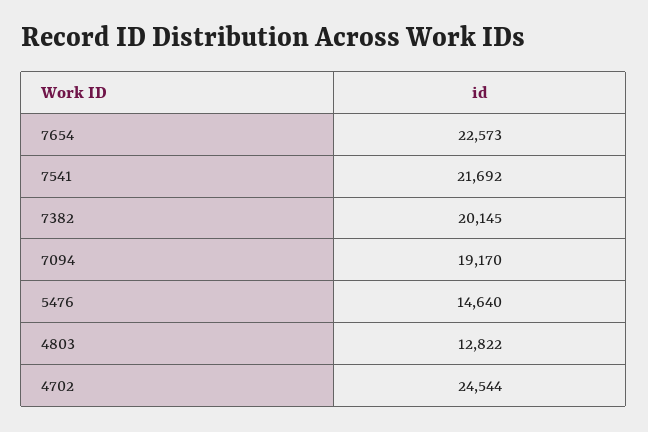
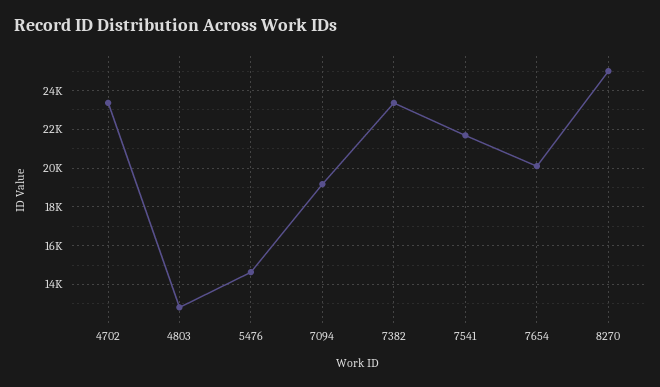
7654: 22573 -> 20000
7382: 20145 -> 23500
4702: 24544 -> 23500
8270: none -> 25000

